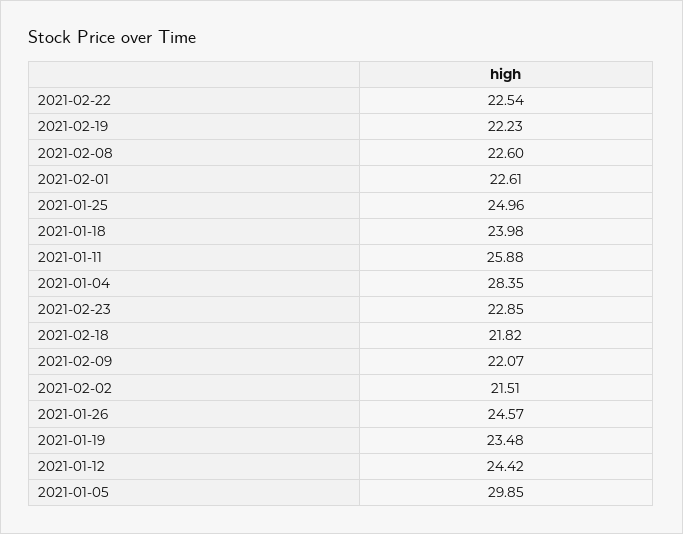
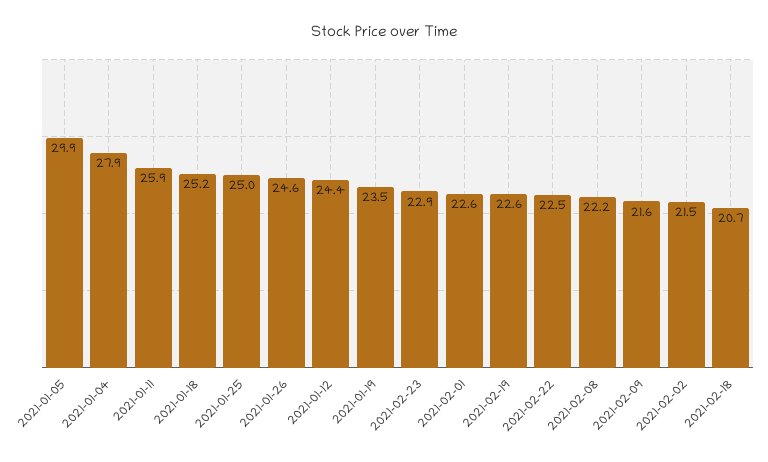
2021-02-19: 22.23 -> 22.6
2021-02-08: 22.6 -> 22.2
2021-01-18: 23.98 -> 25.2
2021-01-04: 28.35 -> 27.9
2021-02-18: 21.82 -> 20.7
2021-02-09: 22.07 -> 21.6

